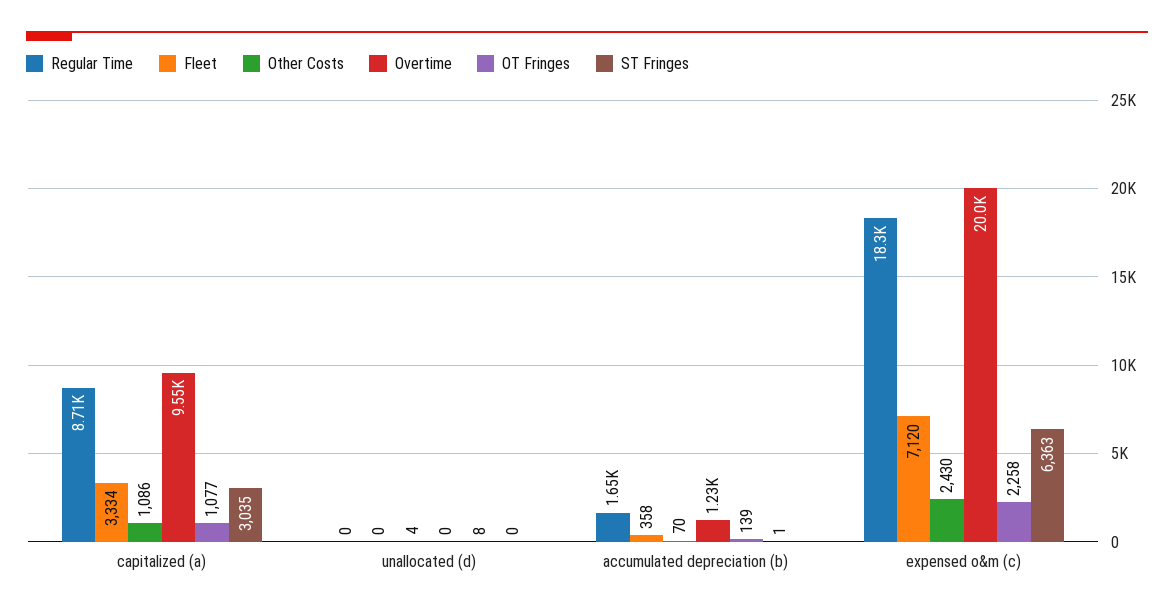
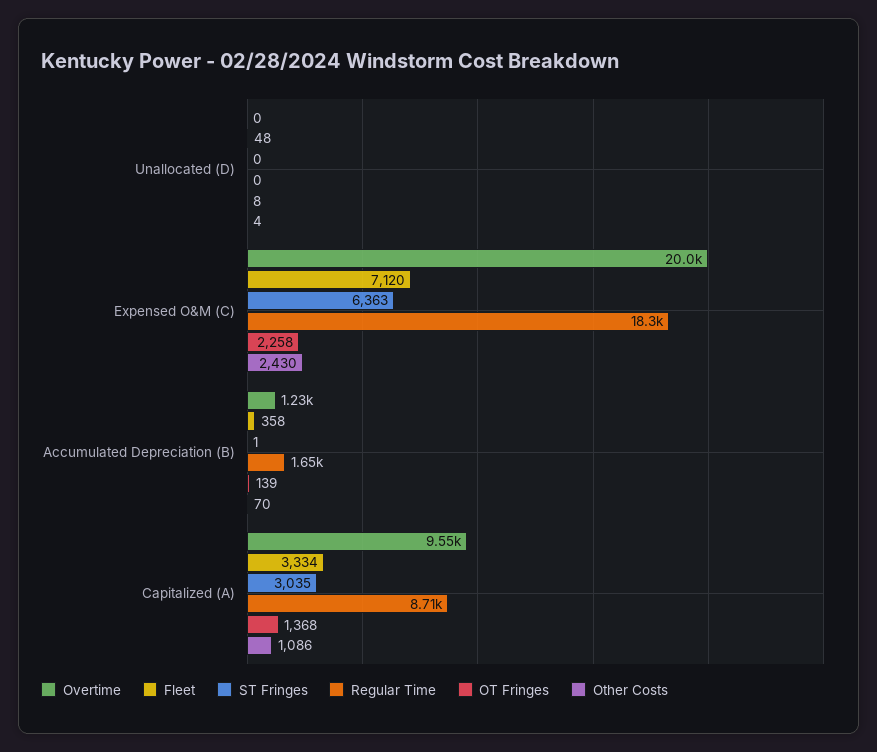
OT Fringes, capitalized (a): 1077 -> 1368
Fleet, unallocated (d): 0 -> 48

